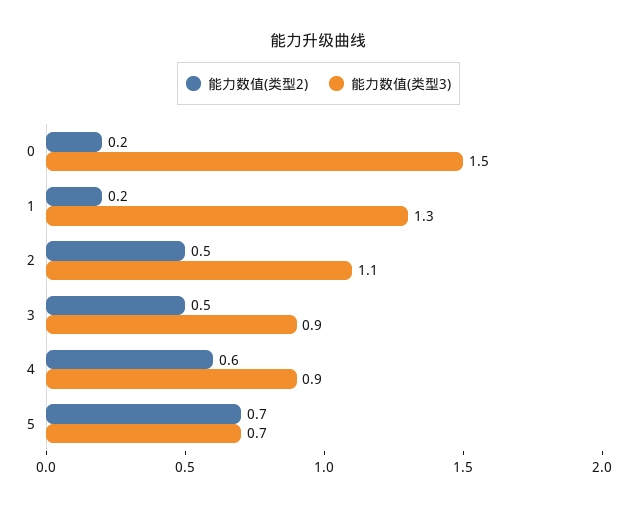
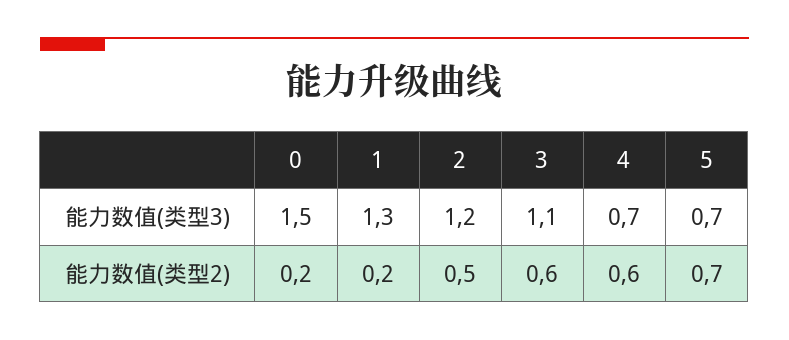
能力数值(类型3), 2: 1.1 -> 1.2
能力数值(类型2), 3: 0.5 -> 0.6
能力数值(类型3), 3: 0.9 -> 1.1
能力数值(类型3), 4: 0.9 -> 0.7

